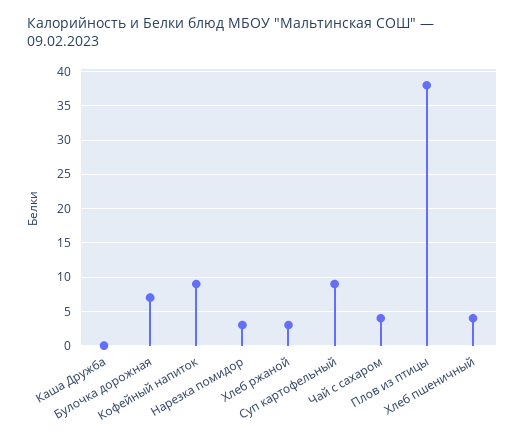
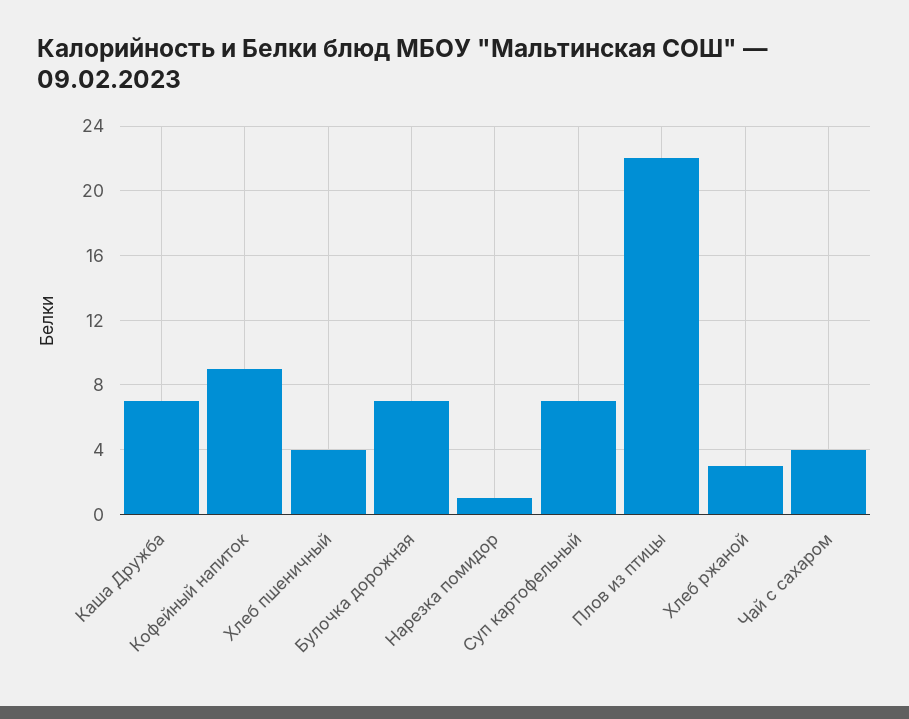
Каша Дружба: 0 -> 7
Нарезка помидор: 3 -> 1
Суп картофельный: 9 -> 7
Плов из птицы: 38 -> 22

